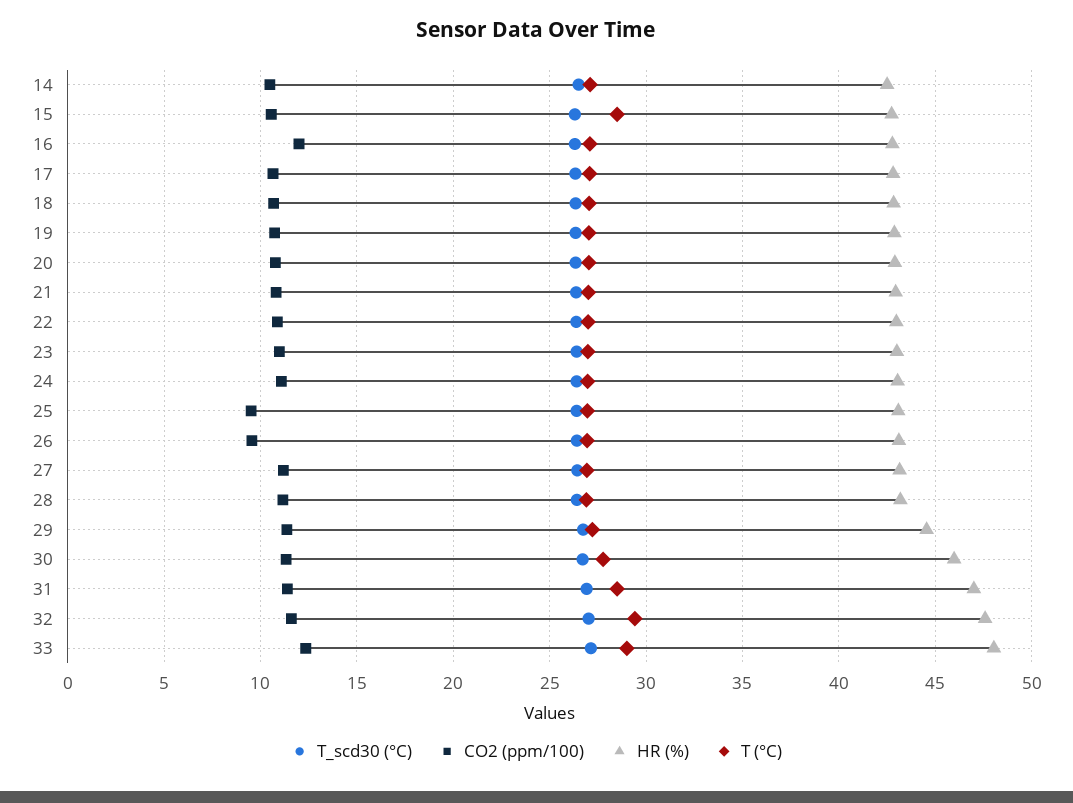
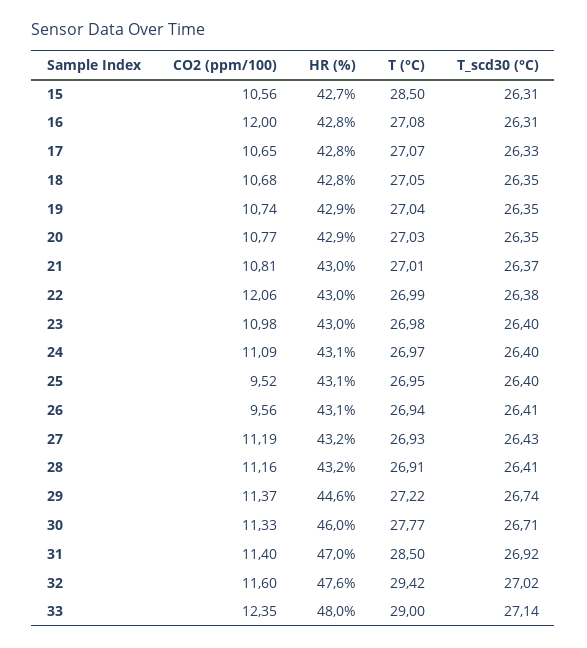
T_scd30 (°C), 14: 26.5 -> none
CO2 (ppm/100), 14: 10.5 -> none
HR (%), 14: 42.5 -> none
T (°C), 14: 27 -> none
CO2 (ppm/100), 22: 11 -> 12.06

